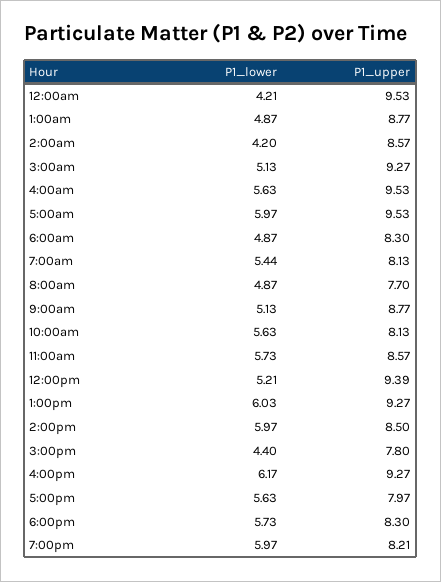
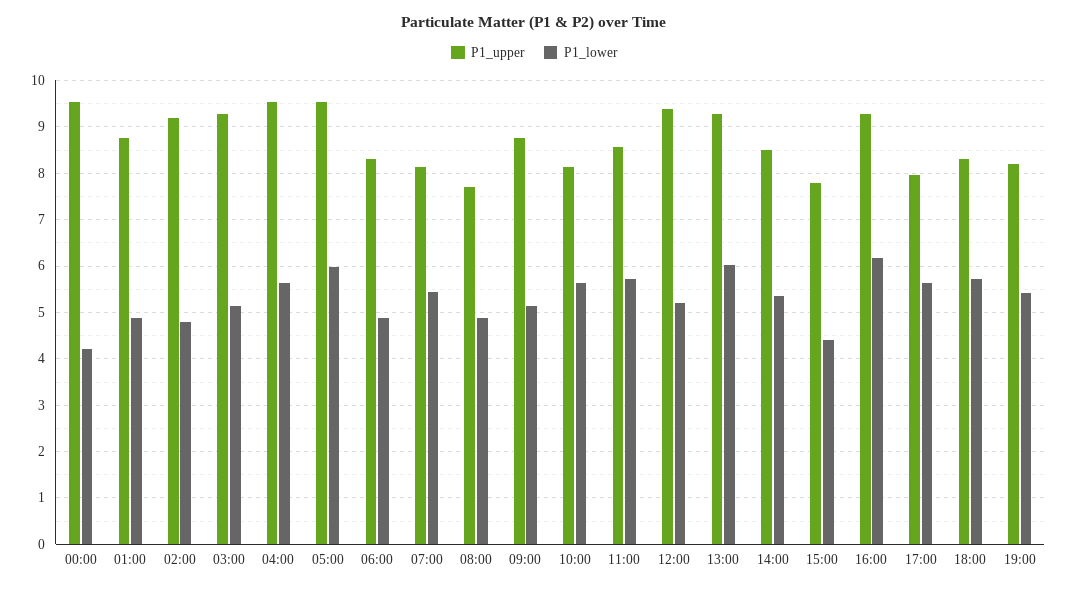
P1_lower, 2:00am: 4.2 -> 4.8
P1_upper, 2:00am: 8.57 -> 9.2
P1_lower, 2:00pm: 5.97 -> 5.4
P1_lower, 7:00pm: 5.97 -> 5.4

